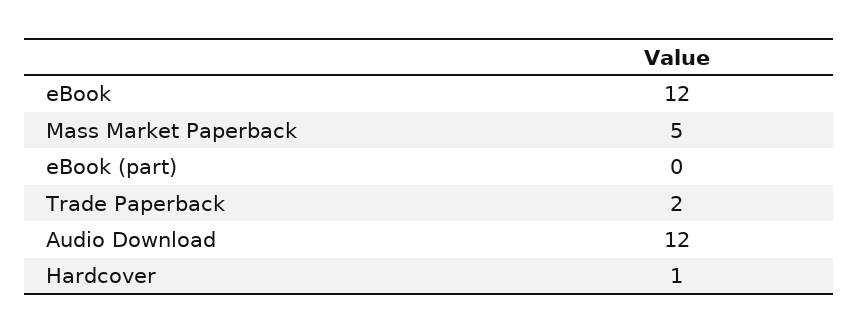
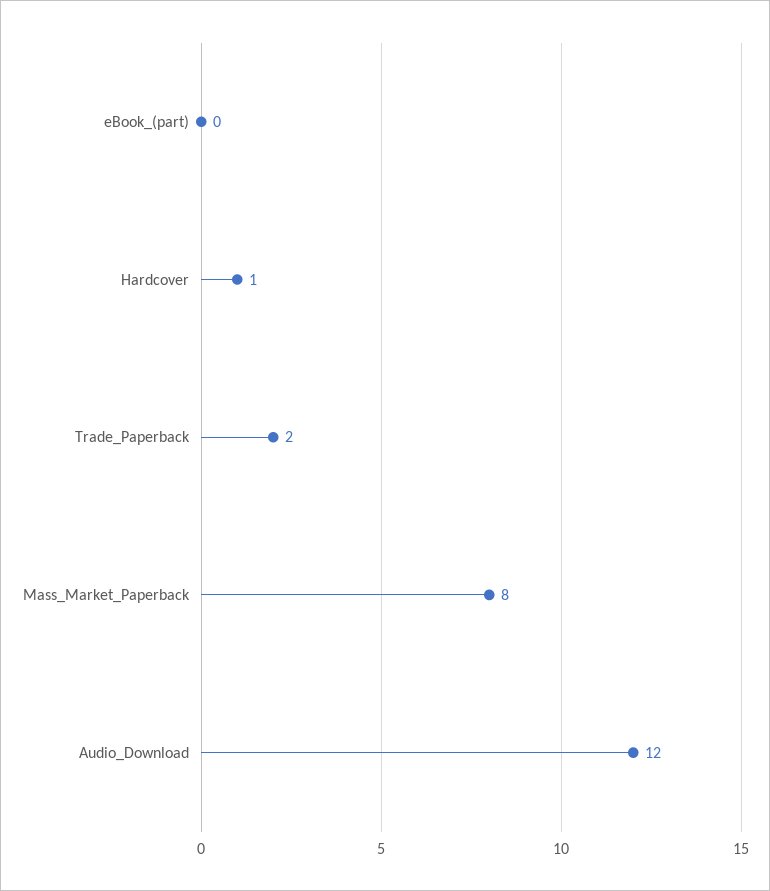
eBook: 12 -> none
Mass Market Paperback: 5 -> 8

